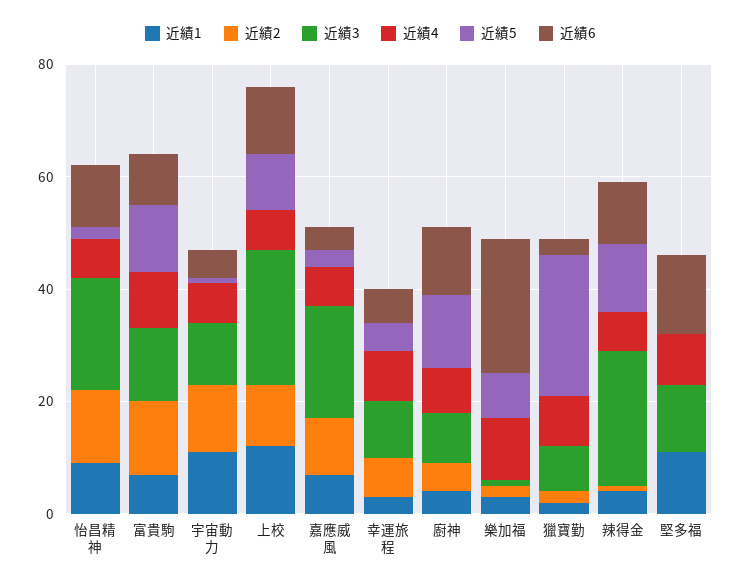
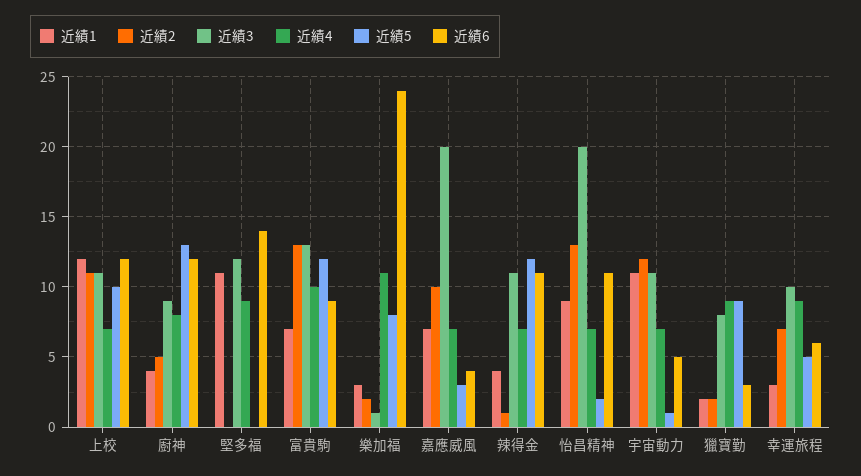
近績3, 上校: 25 -> 11
近績5, 獵寶勤: 25 -> 9
近績3, 辣得金: 25 -> 11

